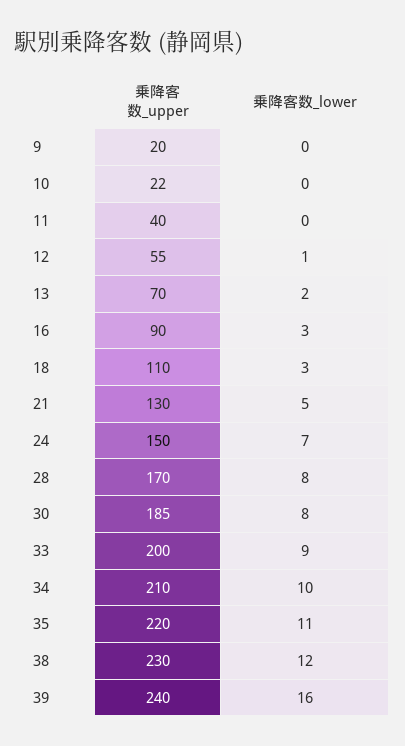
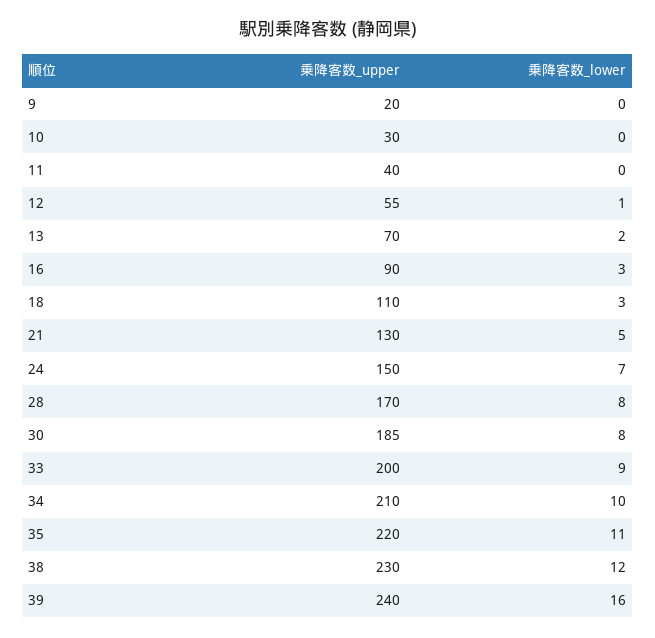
乗降客数_upper, 10: 22 -> 30

